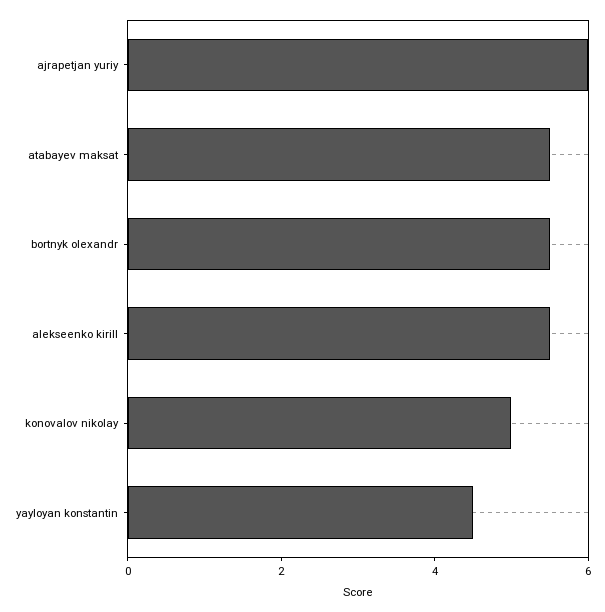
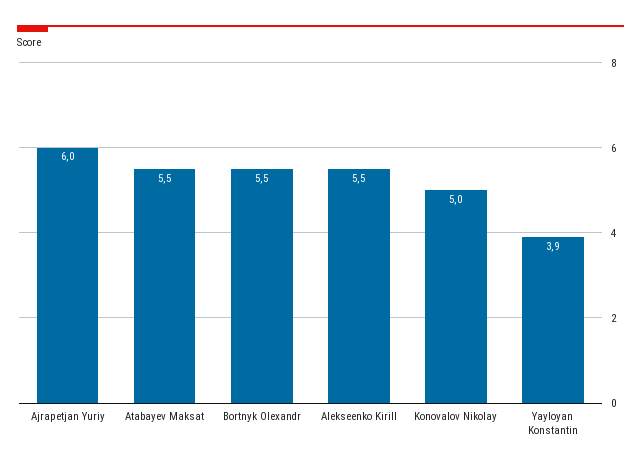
yayloyan konstantin: 4.5 -> 3.9

